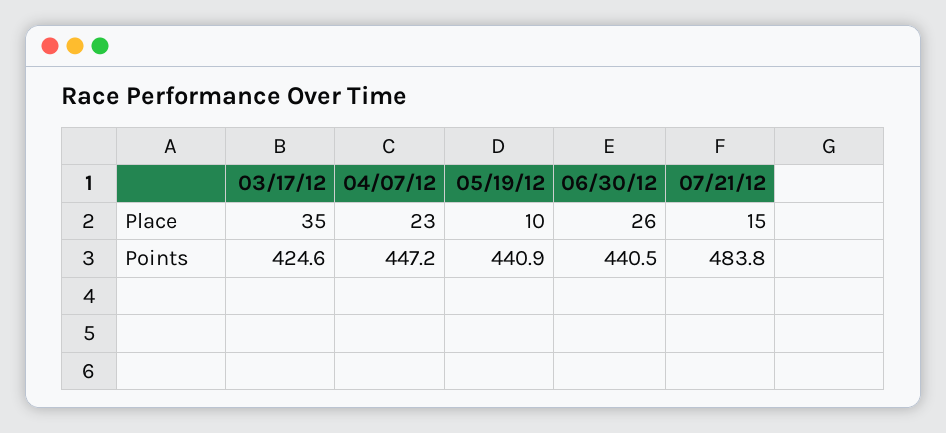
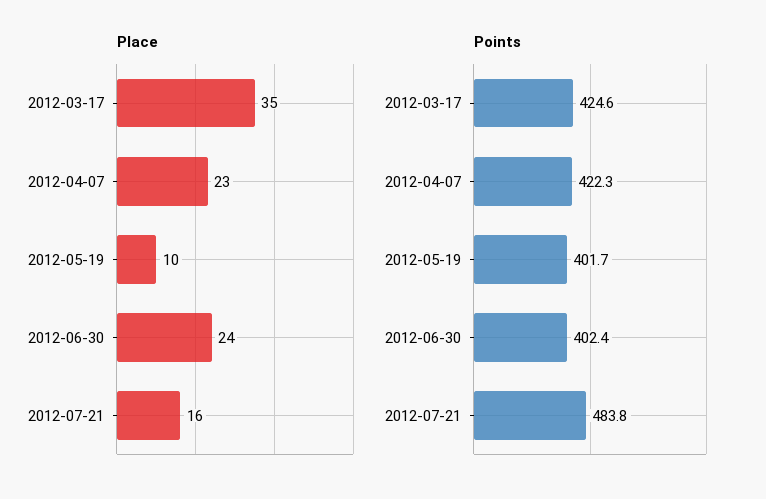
Place, 06/30/12: 26 -> 24
Place, 07/21/12: 15 -> 16
Points, 04/07/12: 447.2 -> 422.3
Points, 05/19/12: 440.9 -> 401.7
Points, 06/30/12: 440.5 -> 402.4

